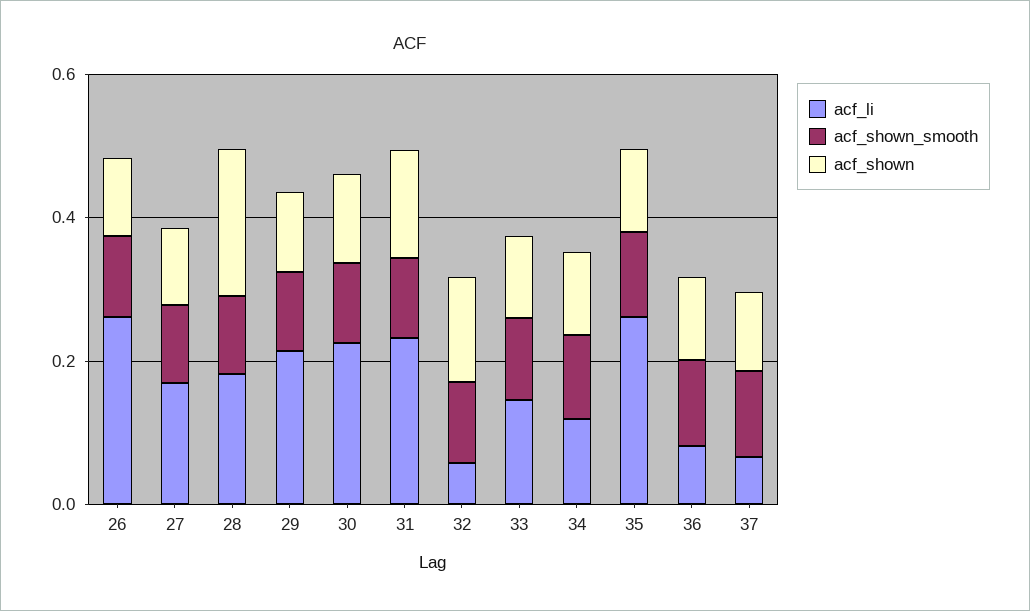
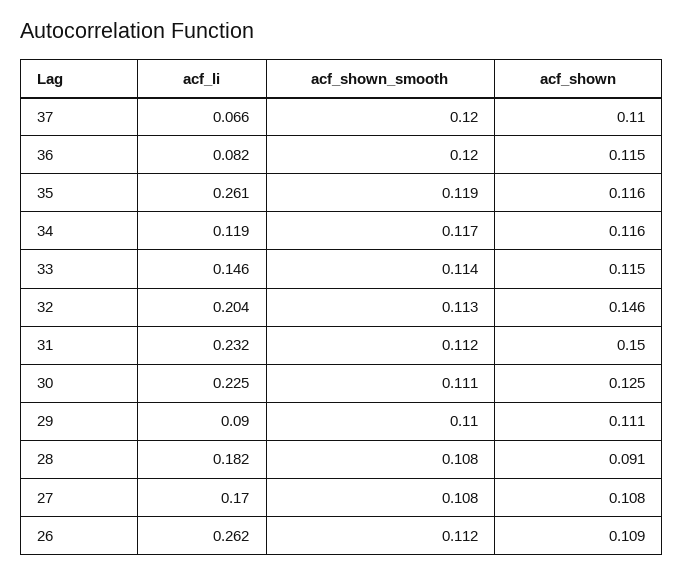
acf_shown, 28: 0.2 -> 0.091
acf_li, 29: 0.2 -> 0.09
acf_li, 32: 0.05 -> 0.204

